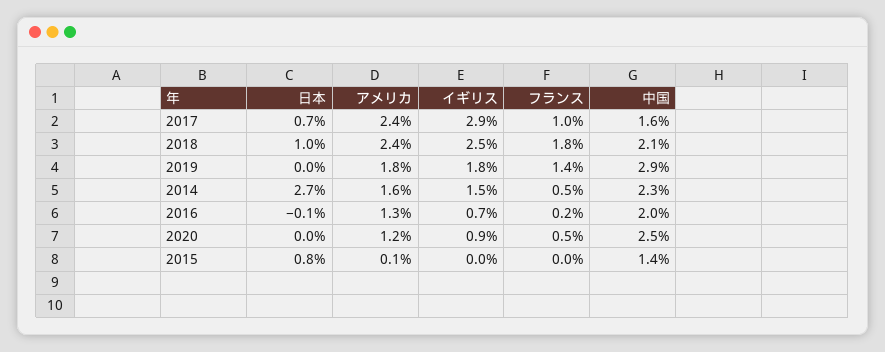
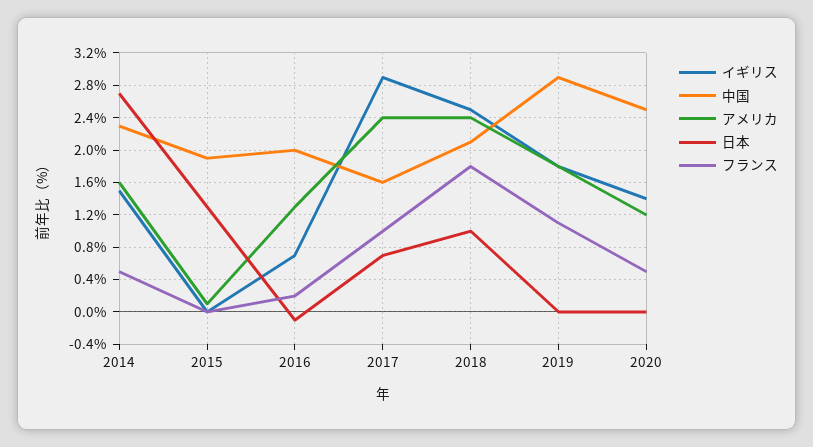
フランス, 2019: 1.4 -> 1.1
イギリス, 2020: 0.9 -> 1.4
日本, 2015: 0.8 -> 1.3
中国, 2015: 1.4 -> 1.9

